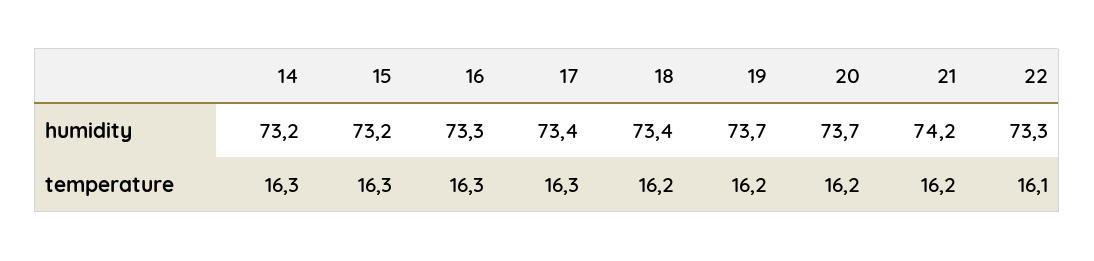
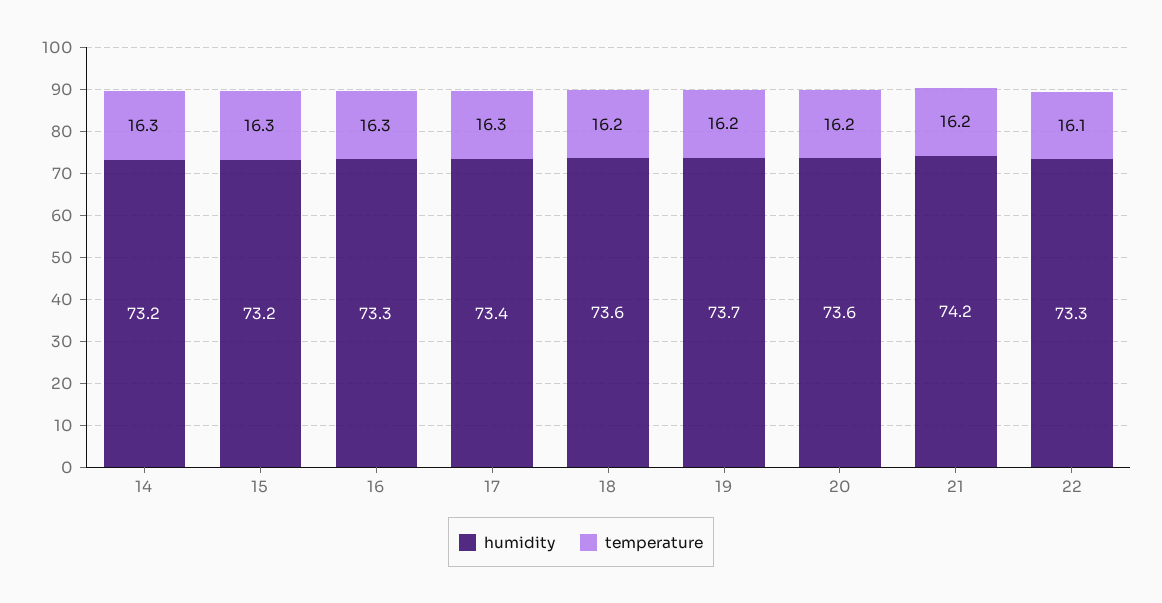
humidity, 18: 73.4 -> 73.6
humidity, 20: 73.7 -> 73.6

